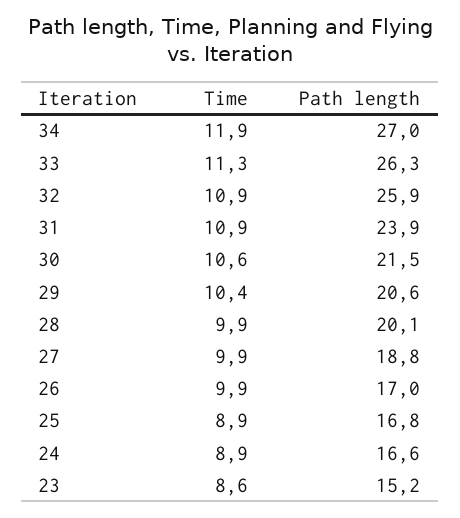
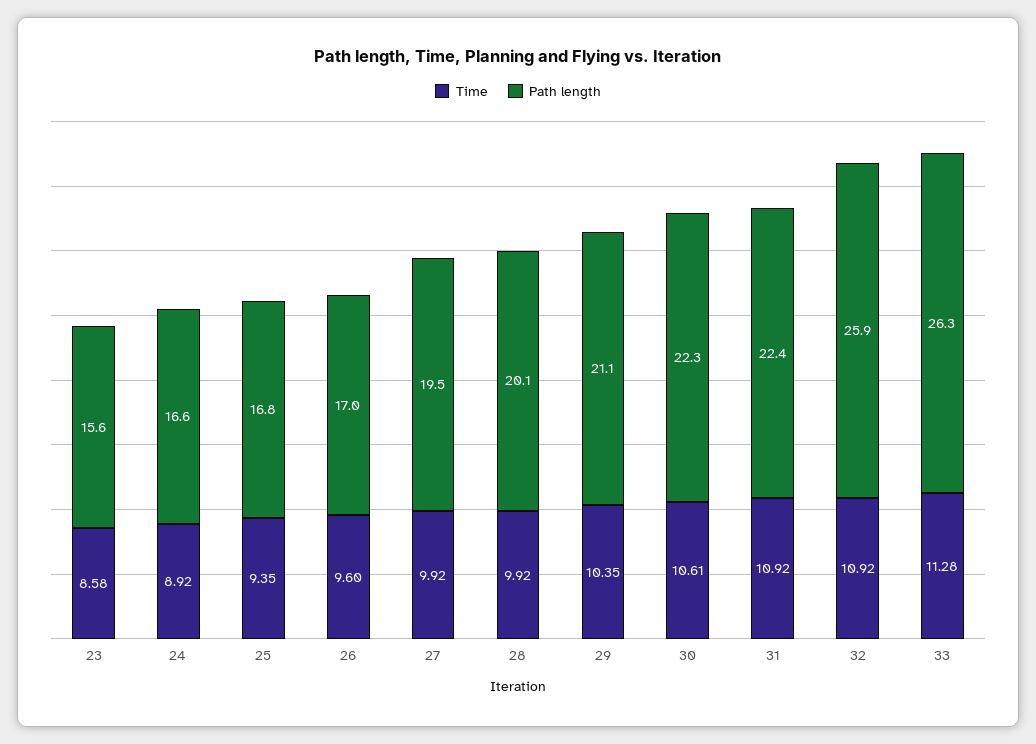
Time, 34: 11.9 -> none
Path length, 34: 27 -> none
Path length, 31: 23.9 -> 22.4
Path length, 30: 21.5 -> 22.3
Path length, 29: 20.6 -> 21.1
Path length, 27: 18.8 -> 19.5
Time, 26: 9.9 -> 9.6
Time, 25: 8.9 -> 9.35
Path length, 23: 15.2 -> 15.6

